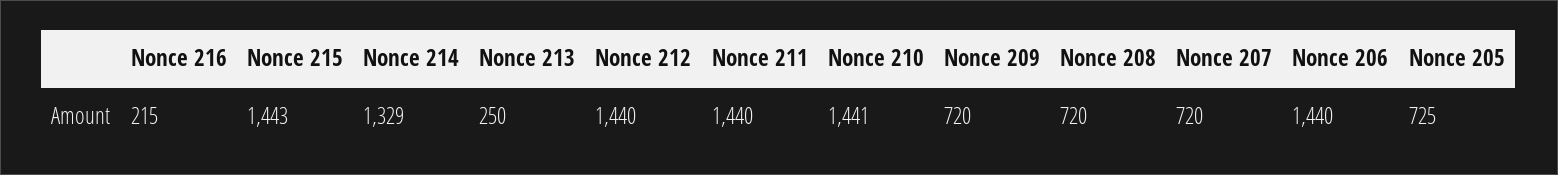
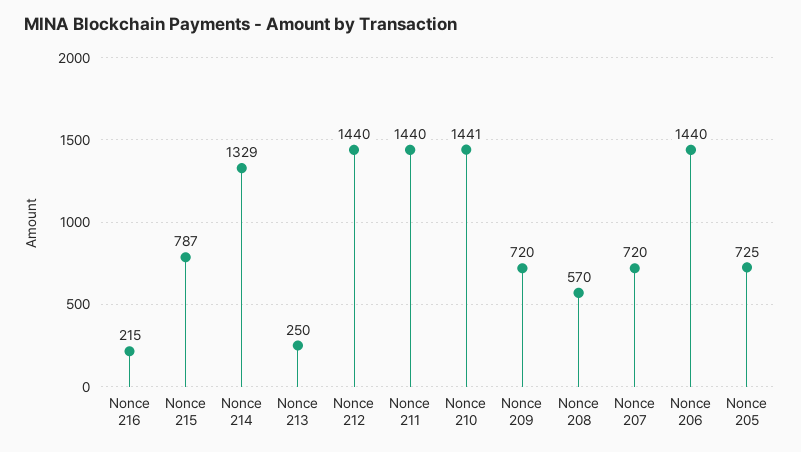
Nonce 215: 1443 -> 787
Nonce 208: 720 -> 570

